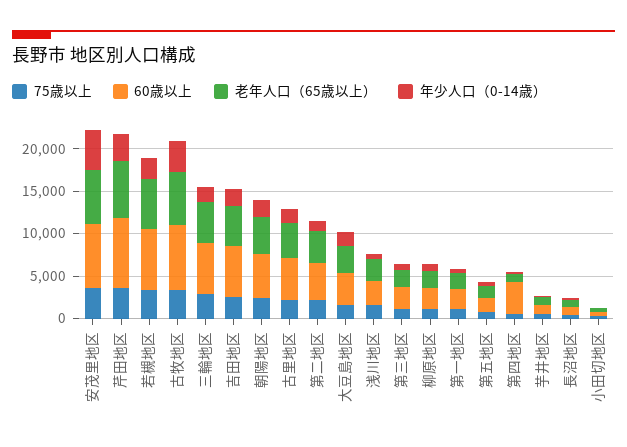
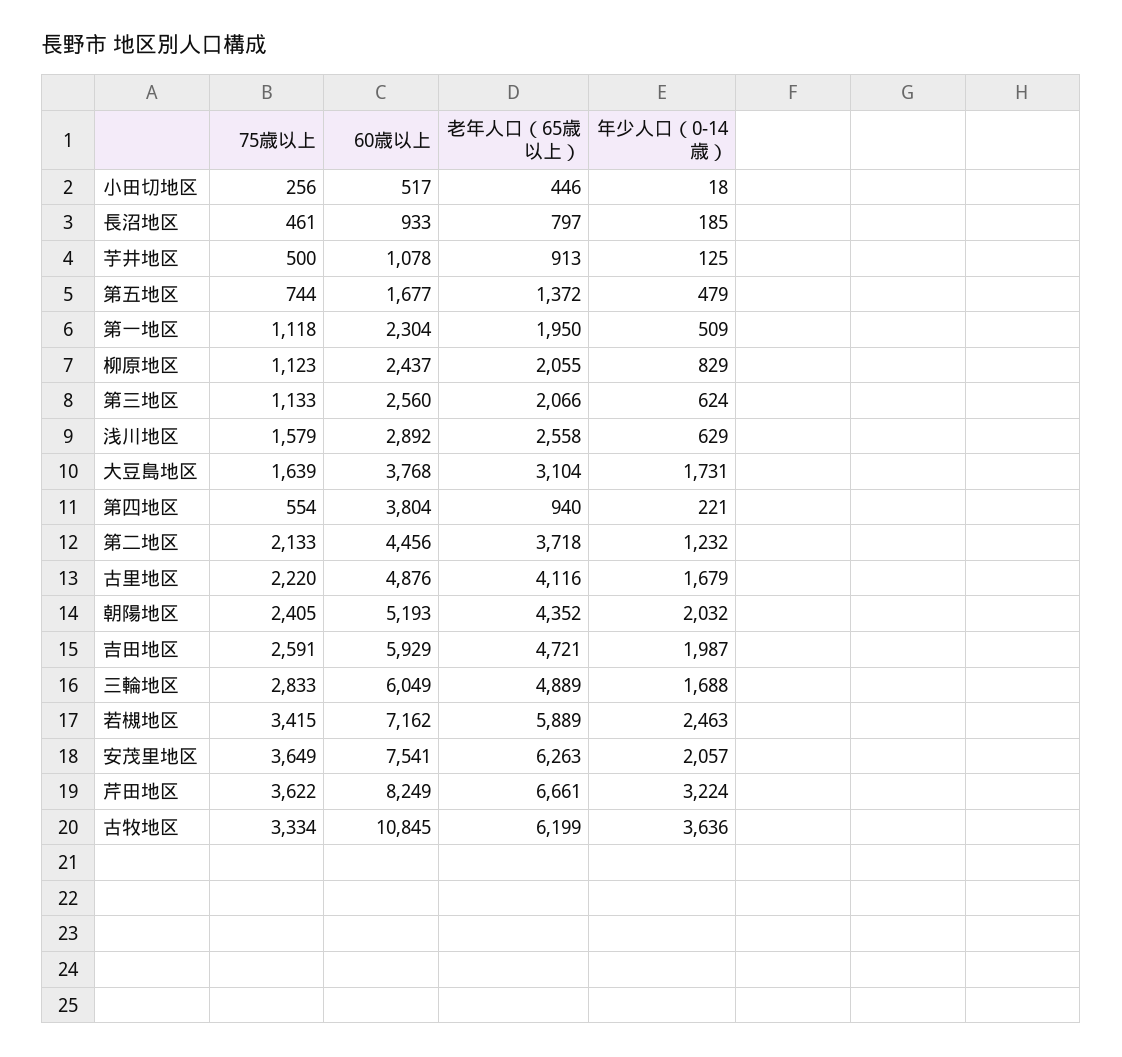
年少人口（0-14歳）, 安茂里地区: 5000 -> 2057
60歳以上, 古牧地区: 8000 -> 10845

